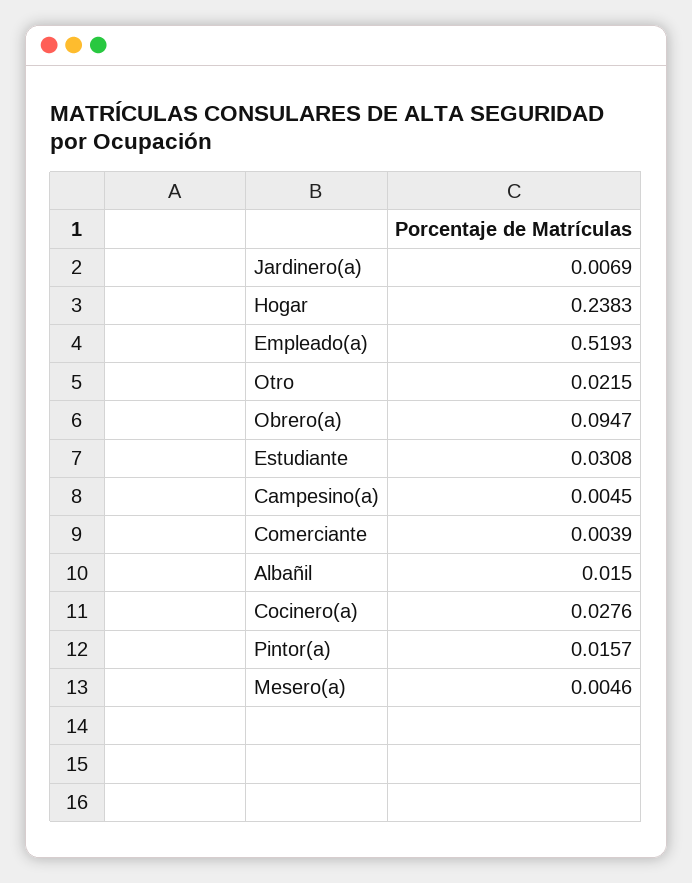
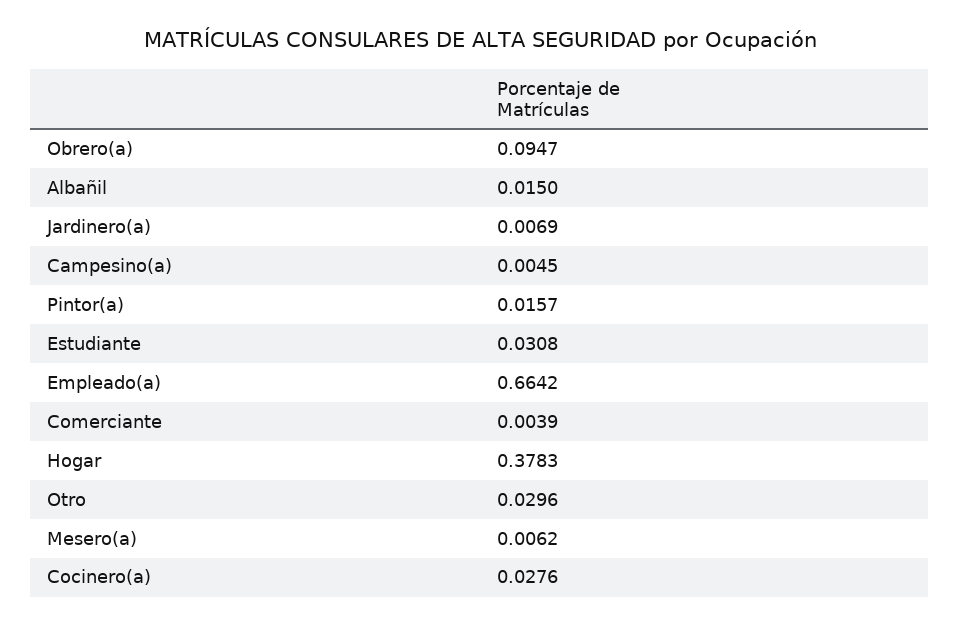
Hogar: 0.2383 -> 0.3783
Empleado(a): 0.5193 -> 0.6642
Otro: 0.0215 -> 0.0296
Mesero(a): 0.0046 -> 0.0062

